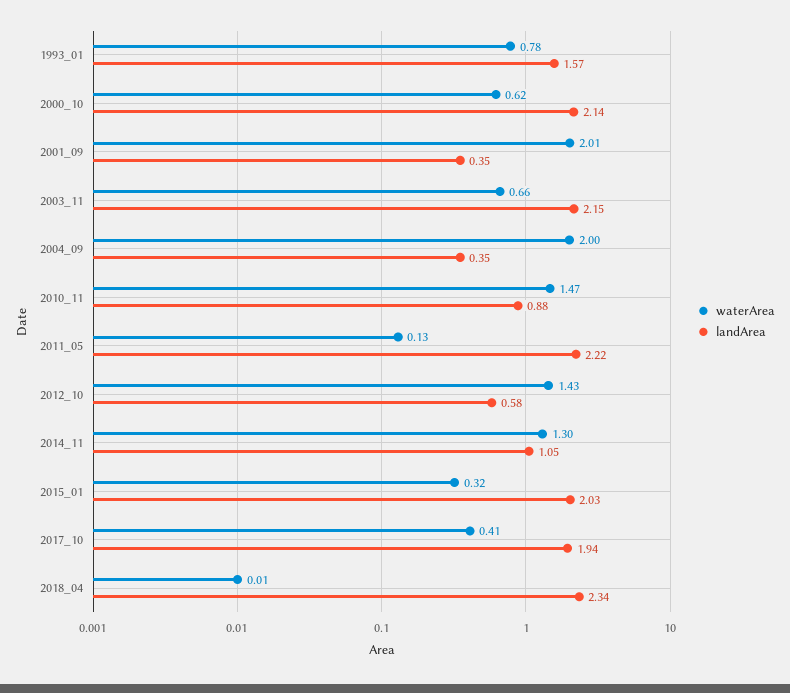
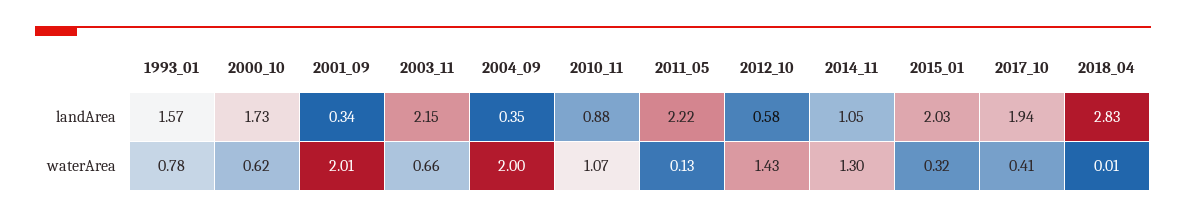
landArea, 2000_10: 2.14 -> 1.73
landArea, 2001_09: 0.35 -> 0.34
waterArea, 2010_11: 1.47 -> 1.07
landArea, 2018_04: 2.34 -> 2.83

